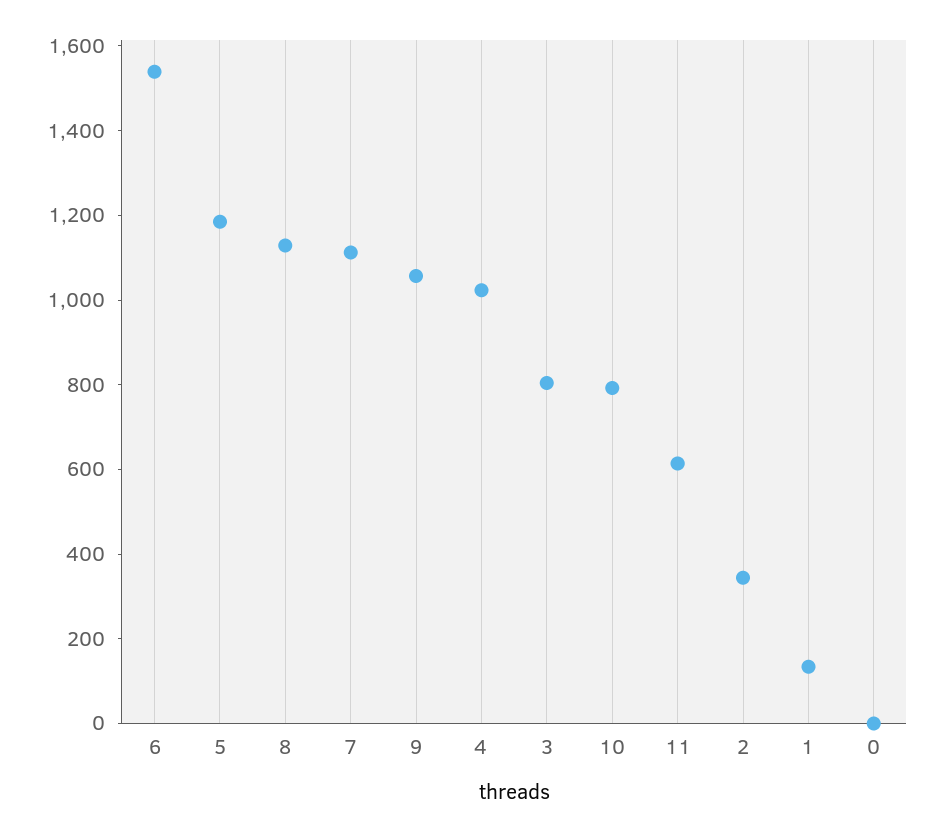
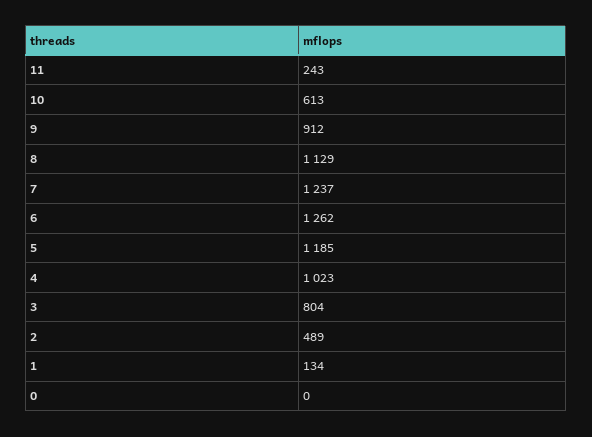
6: 1550 -> 1262
7: 1100 -> 1237
9: 1050 -> 912
10: 800 -> 613
11: 600 -> 243
2: 350 -> 489

